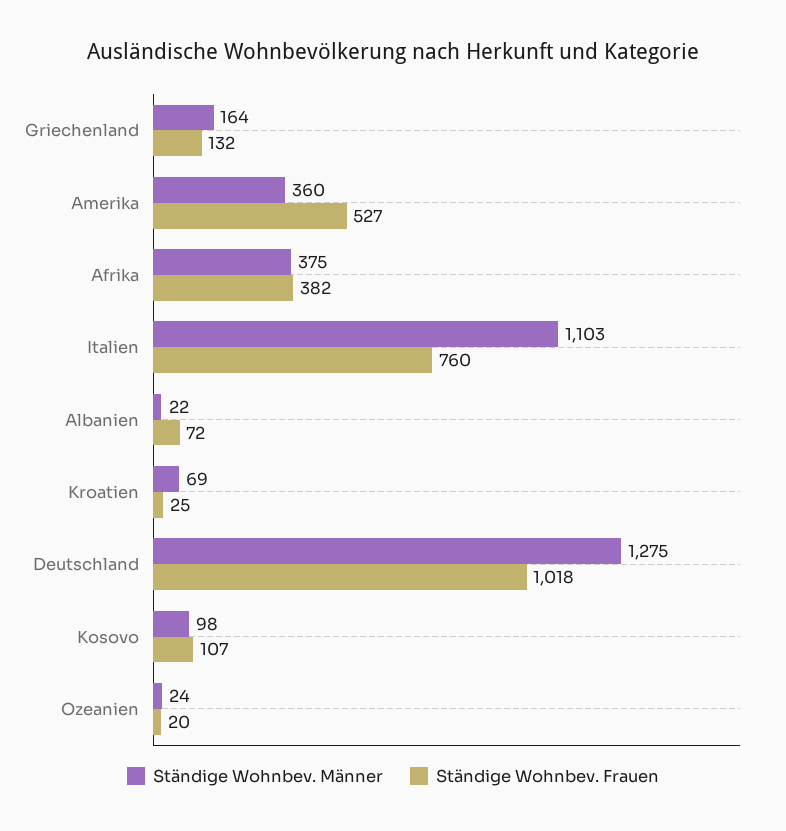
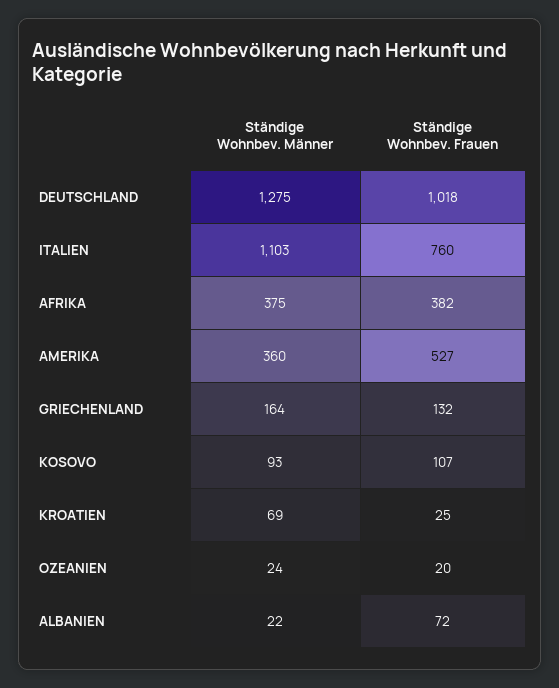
Ständige Wohnbev. Männer, Kosovo: 98 -> 93

